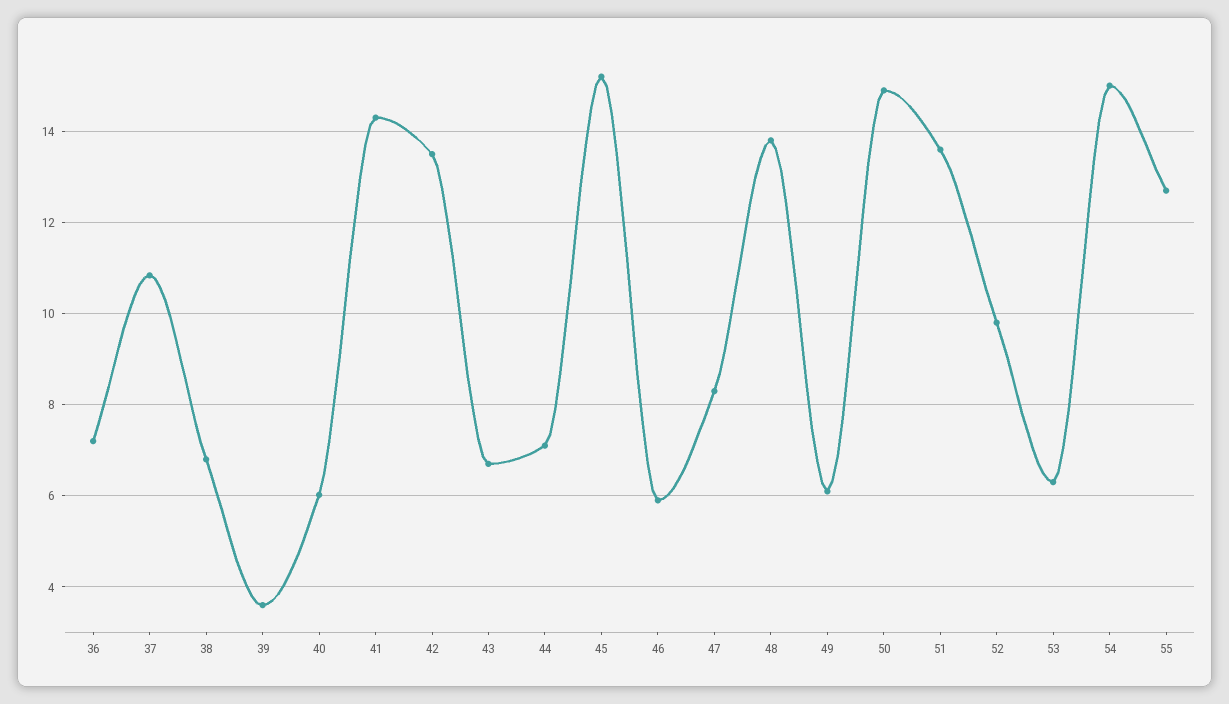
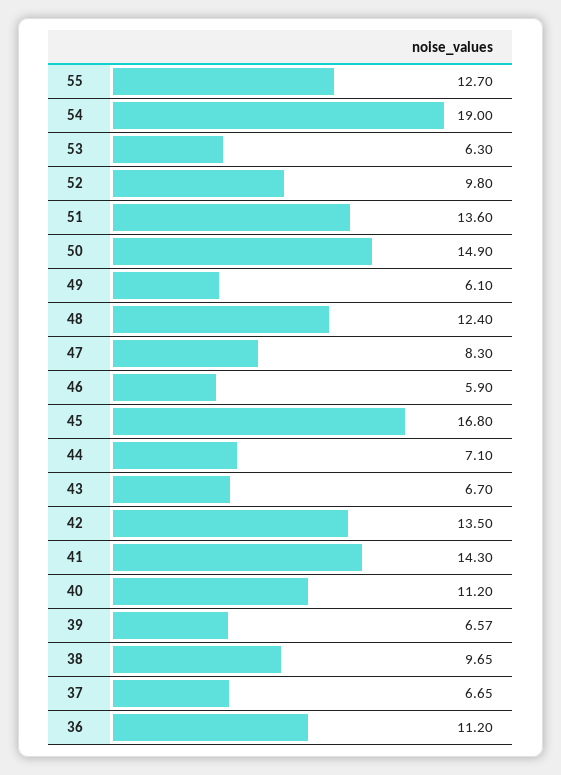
36: 7.2 -> 11.2
37: 10.8 -> 6.65
38: 6.8 -> 9.65
39: 3.6 -> 6.57
40: 6 -> 11.2
45: 15.2 -> 16.8
48: 13.8 -> 12.4
54: 15 -> 19

